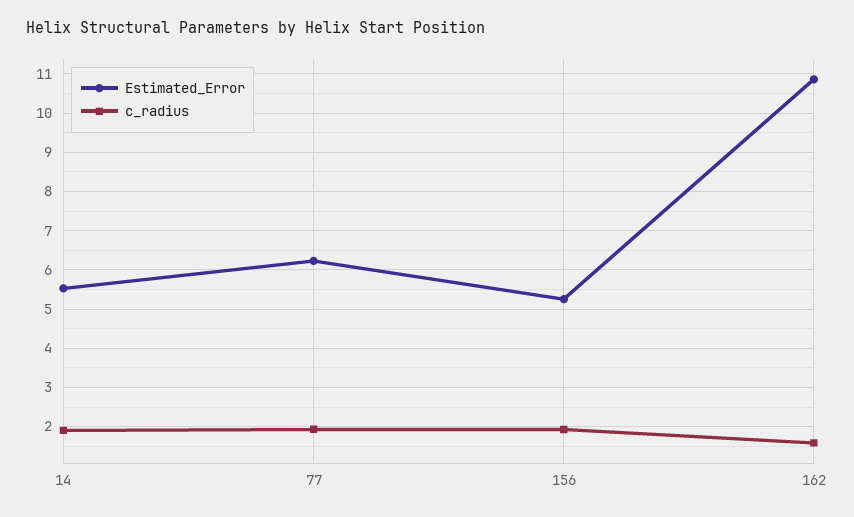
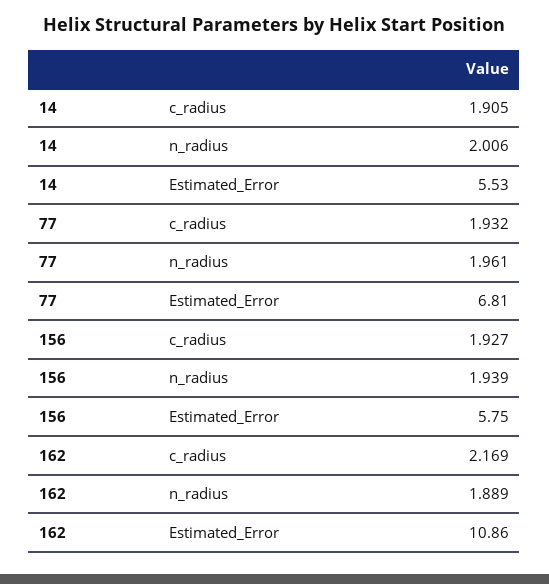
Estimated_Error, 77: 6.2 -> 6.81
Estimated_Error, 156: 5.2 -> 5.75
c_radius, 162: 1.6 -> 2.169
n_radius, 14: none -> 2.006
n_radius, 77: none -> 1.961
n_radius, 156: none -> 1.939
n_radius, 162: none -> 1.889

